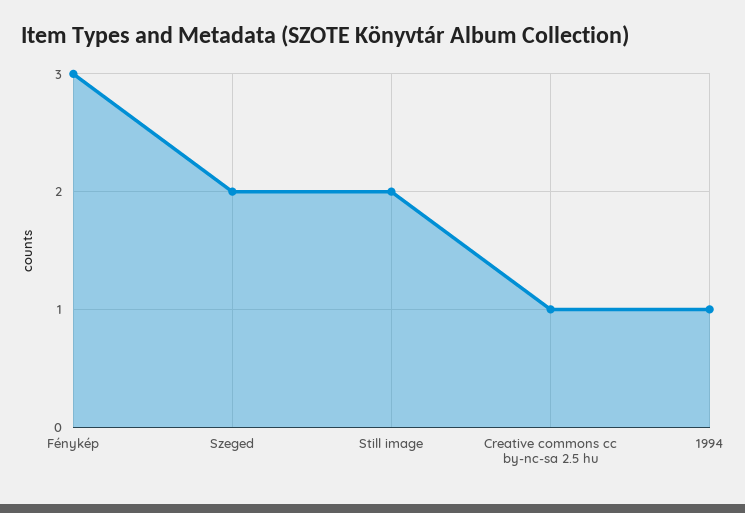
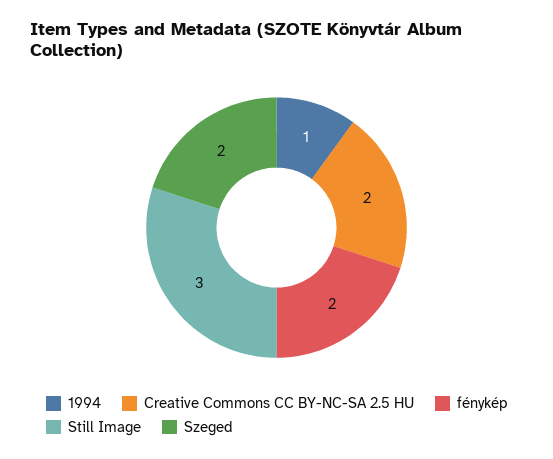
Fénykép: 3 -> 2
Still image: 2 -> 3
Creative commons cc by-nc-sa 2.5 hu: 1 -> 2

